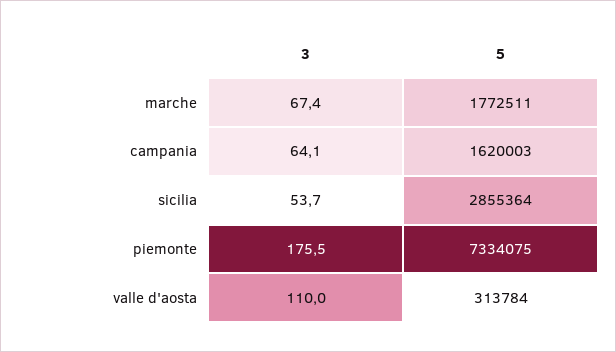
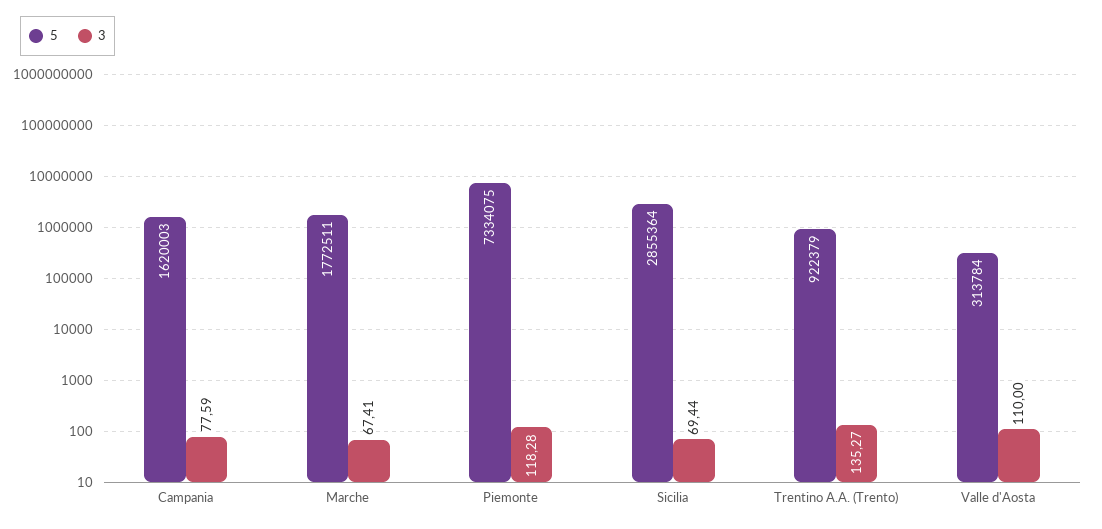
3, campania: 64.1 -> 77.59
3, sicilia: 53.7 -> 69.44
3, piemonte: 175.5 -> 118.28
5, Trentino A.A. (Trento): none -> 922379
3, Trentino A.A. (Trento): none -> 135.27

